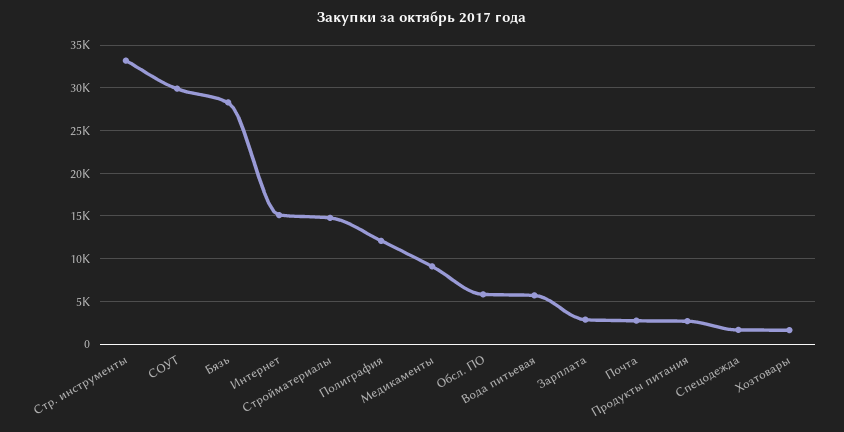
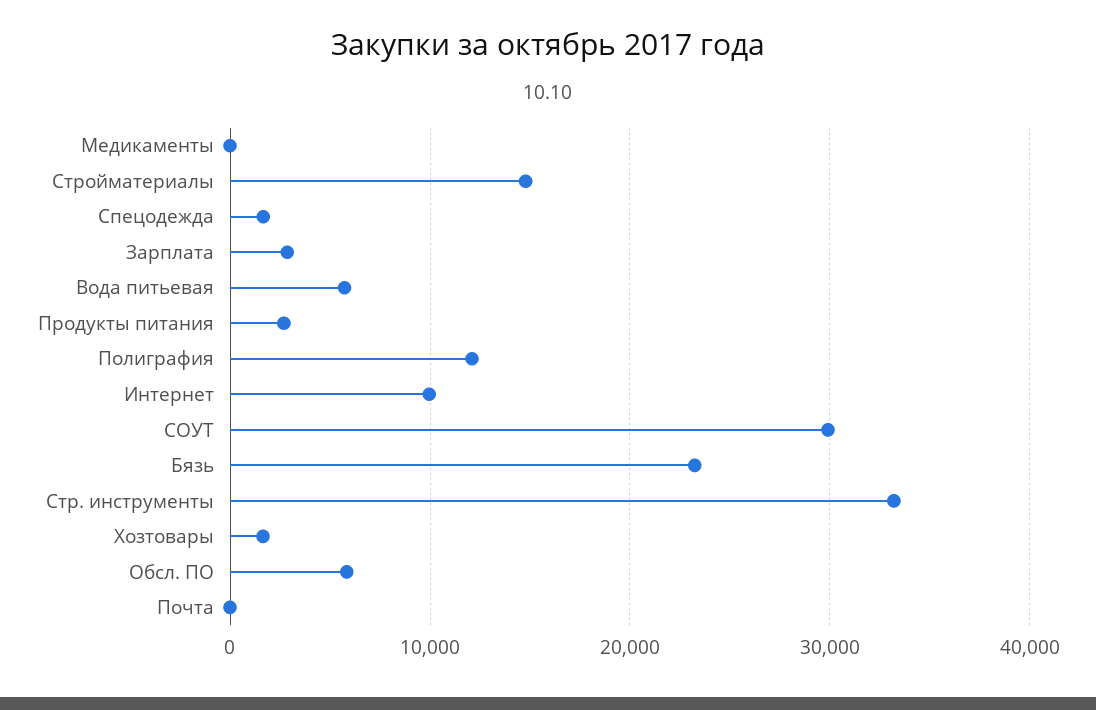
Бязь: 28000 -> 23000
Интернет: 15000 -> 10000
Медикаменты: 9000 -> 0
Почта: 3000 -> 0

